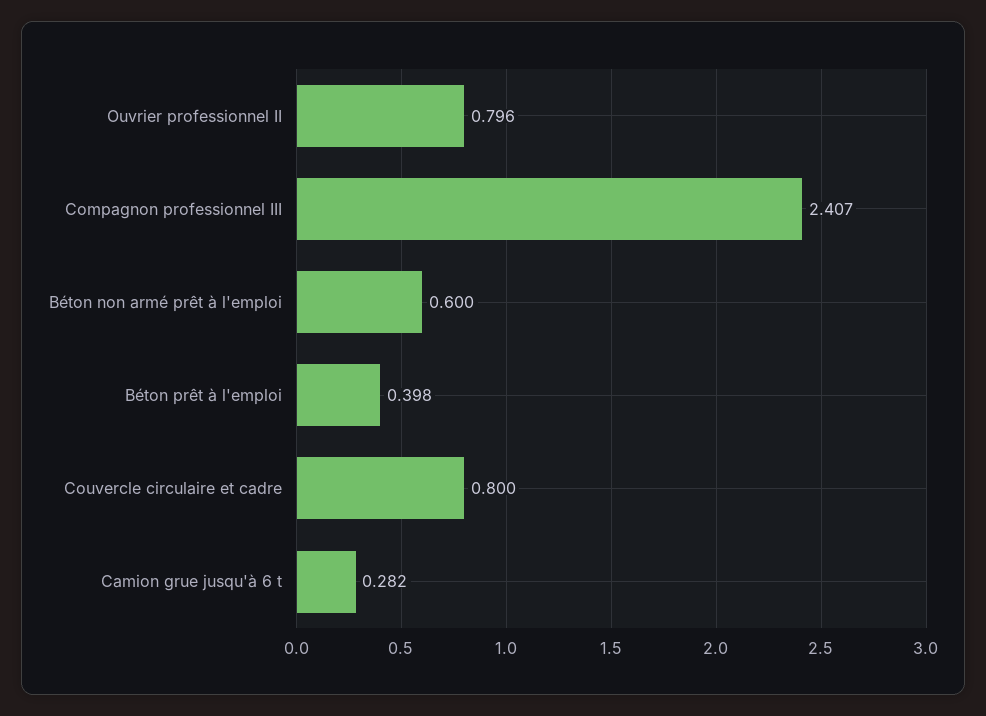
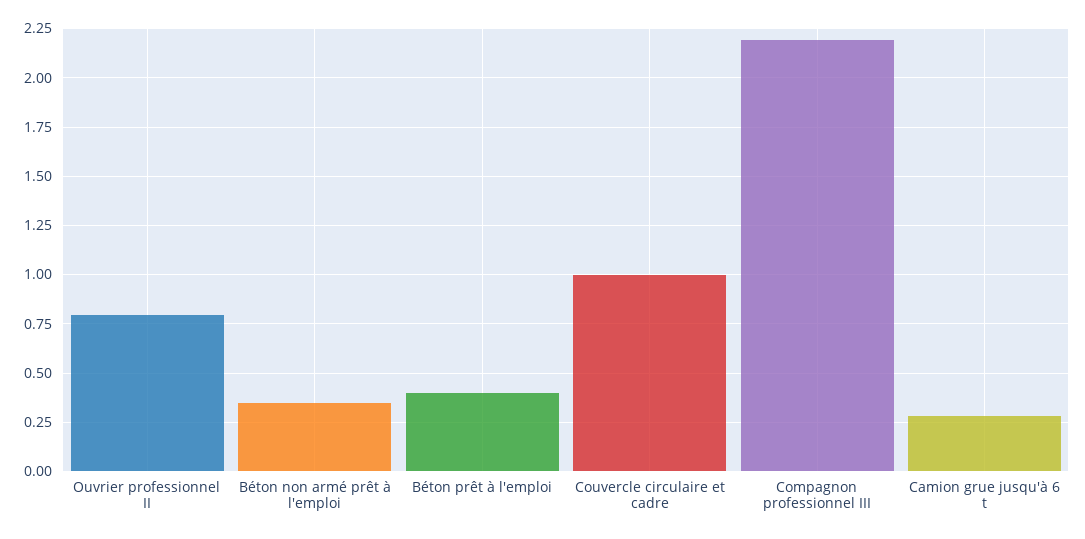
Compagnon professionnel III: 2.407 -> 2.2
Béton non armé prêt à l'emploi: 0.6 -> 0.35
Couvercle circulaire et cadre: 0.8 -> 1

